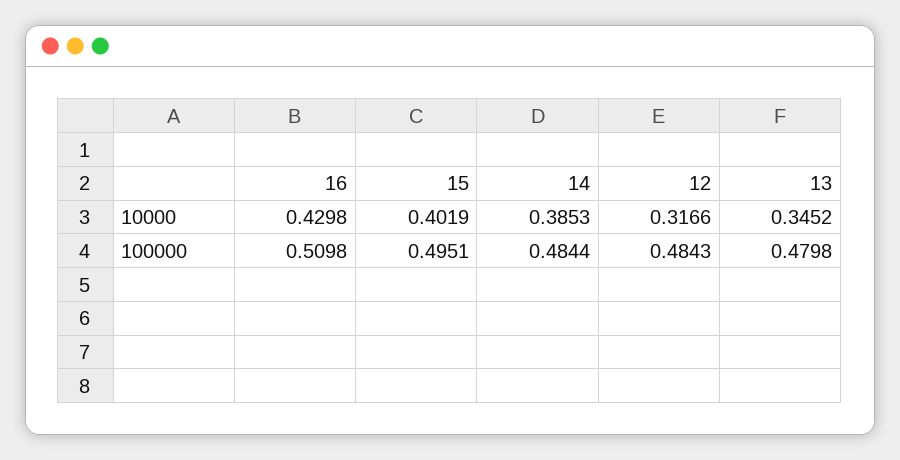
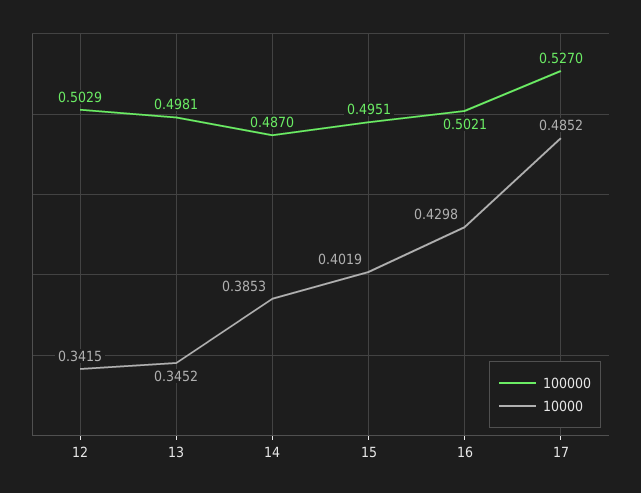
10000, 12: 0.3166 -> 0.3415
100000, 16: 0.5098 -> 0.5021
100000, 14: 0.4844 -> 0.487
100000, 12: 0.4843 -> 0.5029
100000, 13: 0.4798 -> 0.4981
100000, 17: none -> 0.527
10000, 17: none -> 0.4852

